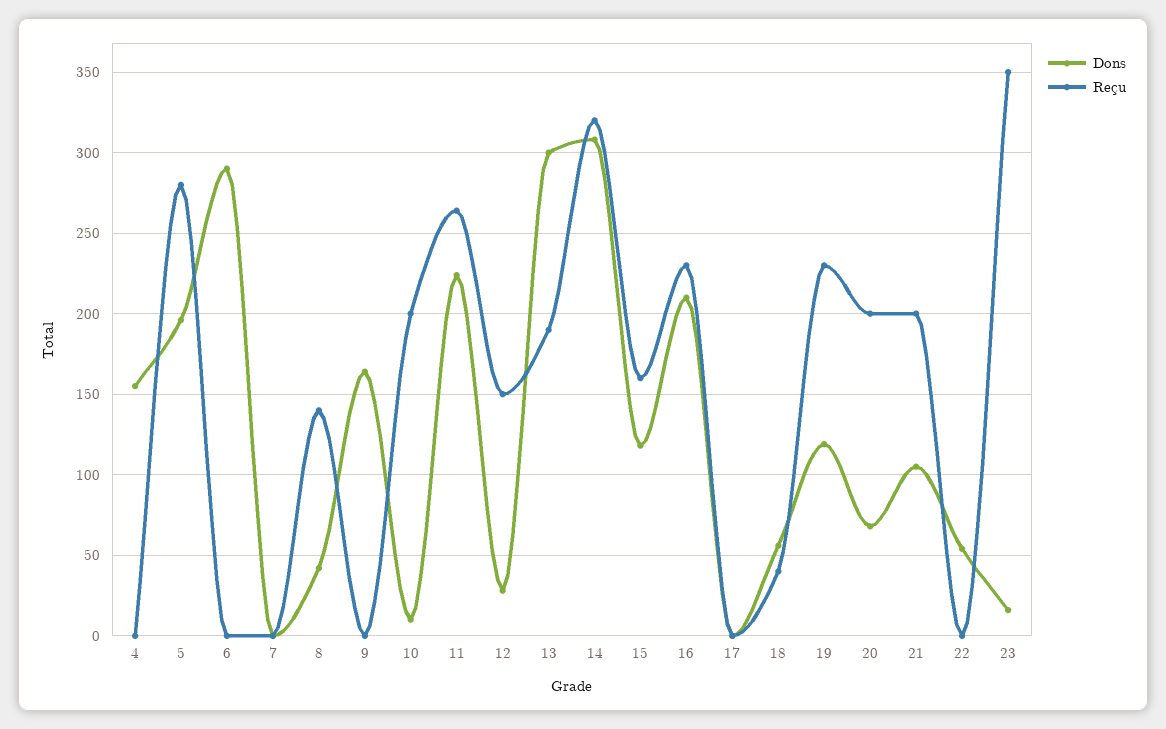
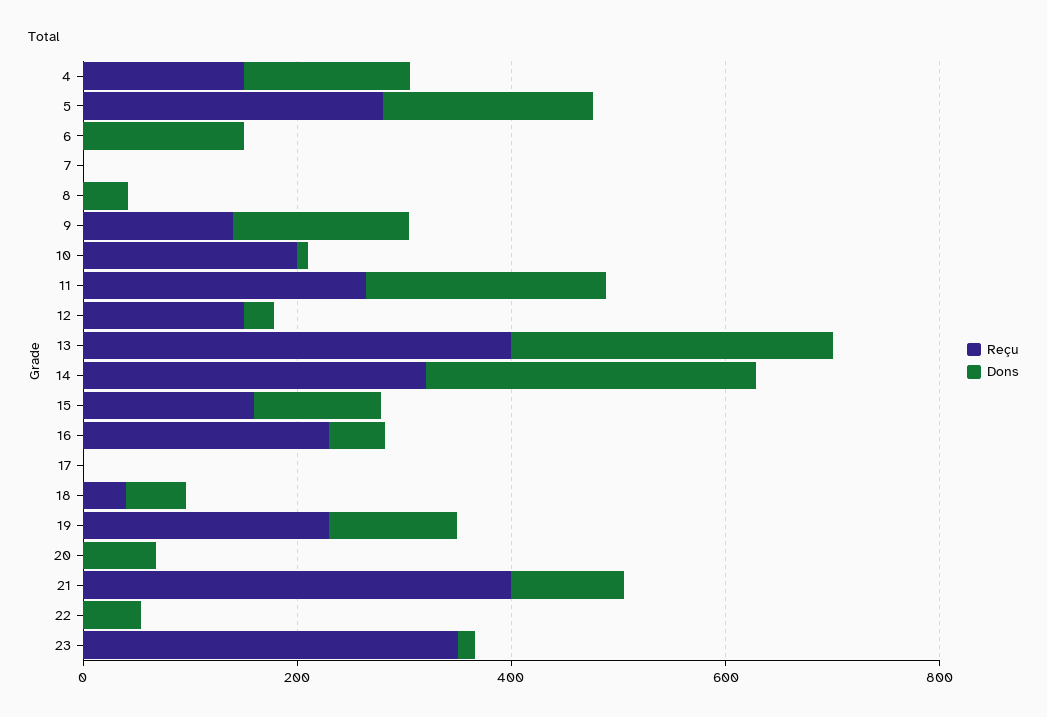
Reçu, 4: 0 -> 150
Dons, 6: 290 -> 150
Reçu, 8: 140 -> 0
Reçu, 9: 0 -> 150
Reçu, 13: 190 -> 400
Dons, 16: 210 -> 50
Reçu, 20: 200 -> 0
Reçu, 21: 200 -> 400

